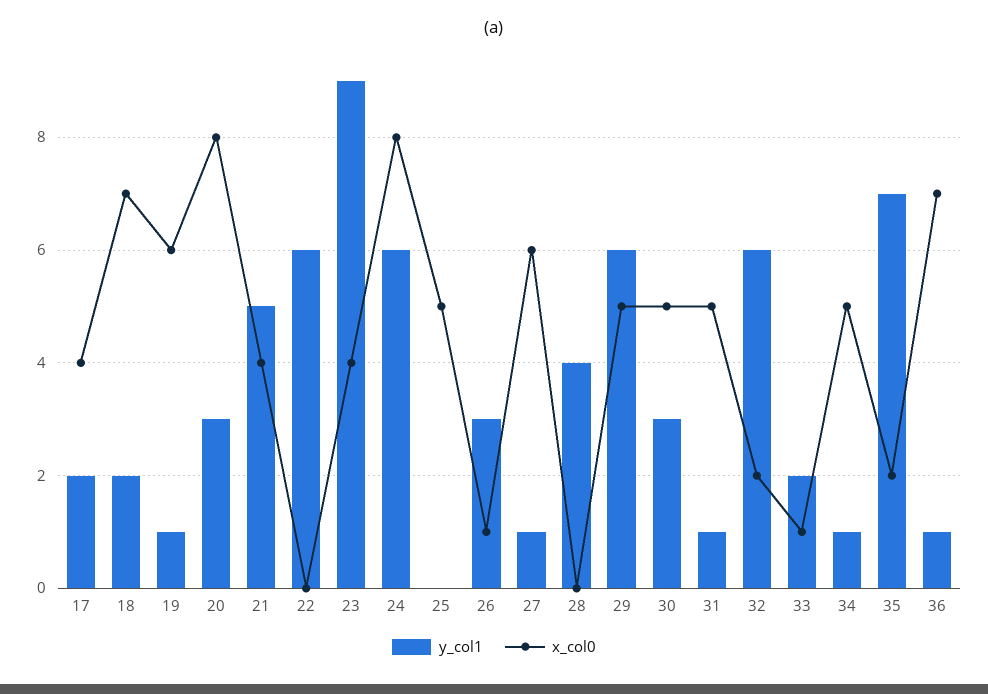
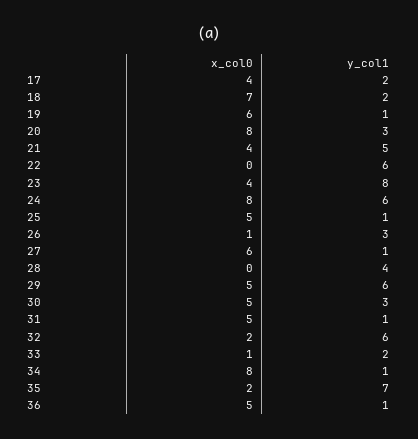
y_col1, 23: 9 -> 8
y_col1, 25: 0 -> 1
x_col0, 34: 5 -> 8
x_col0, 36: 7 -> 5

